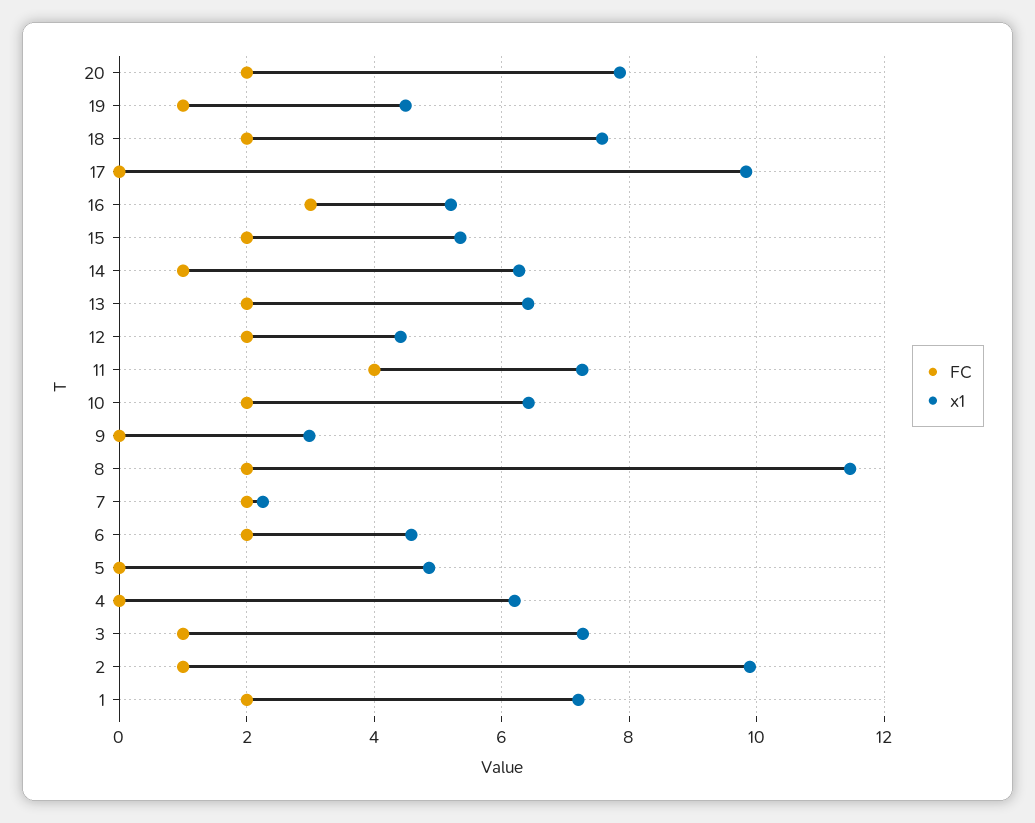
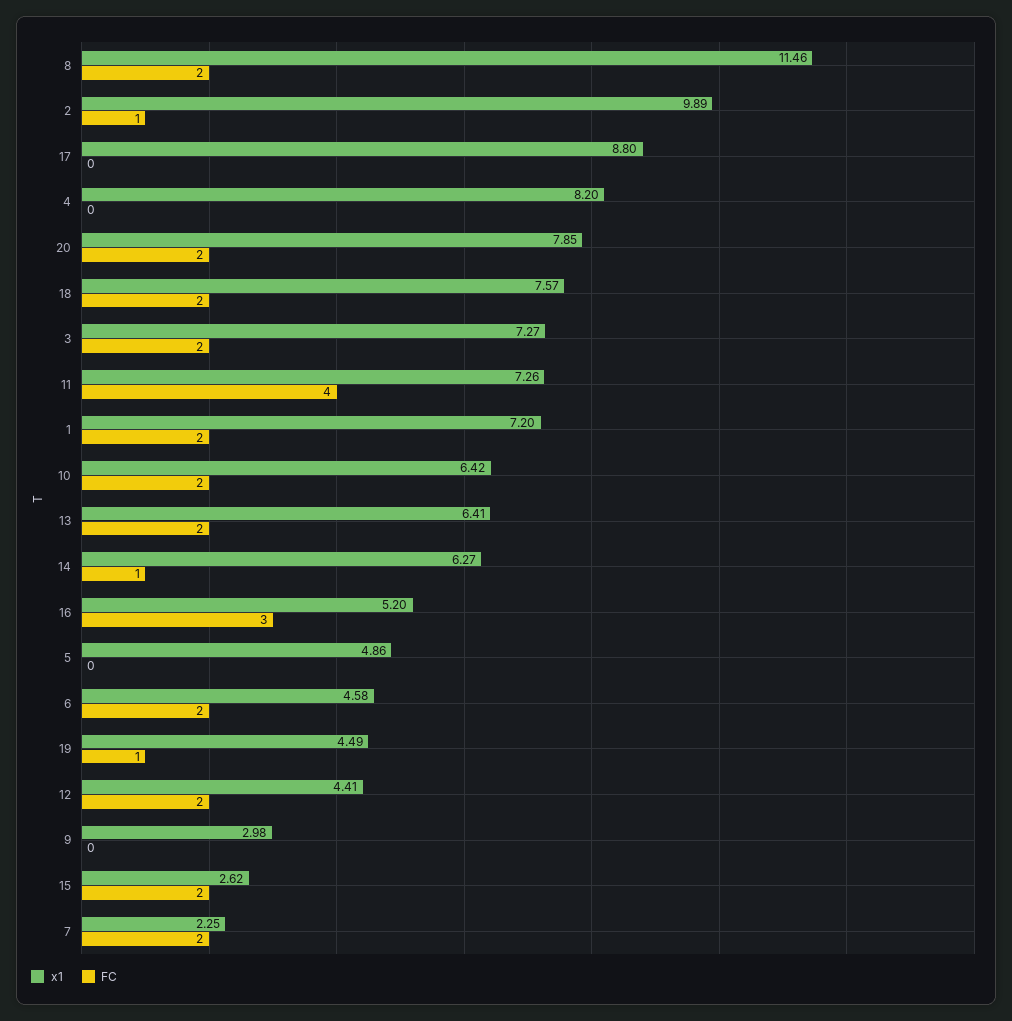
x1, 17: 9.8 -> 8.8
x1, 15: 5.4 -> 2.62
x1, 4: 6.2 -> 8.2
FC, 3: 1 -> 2

